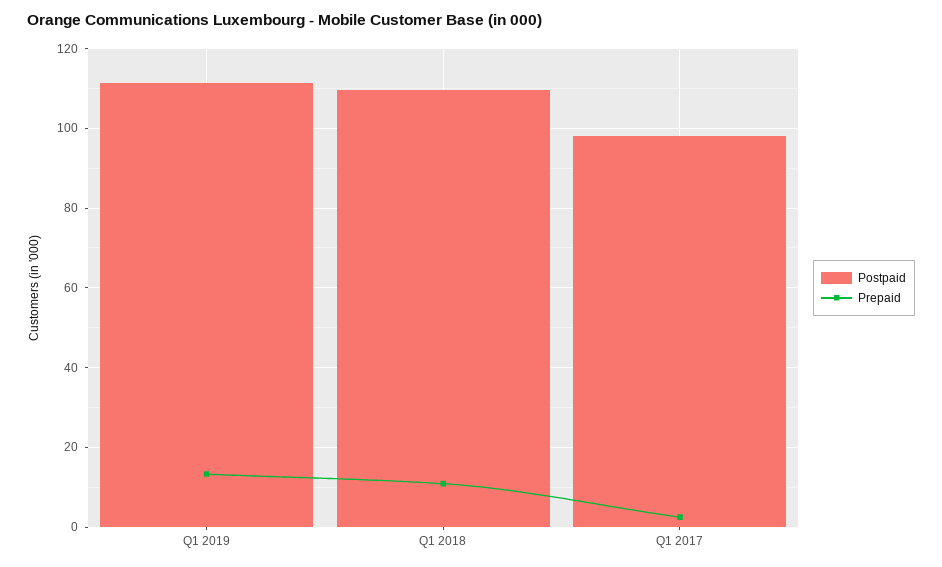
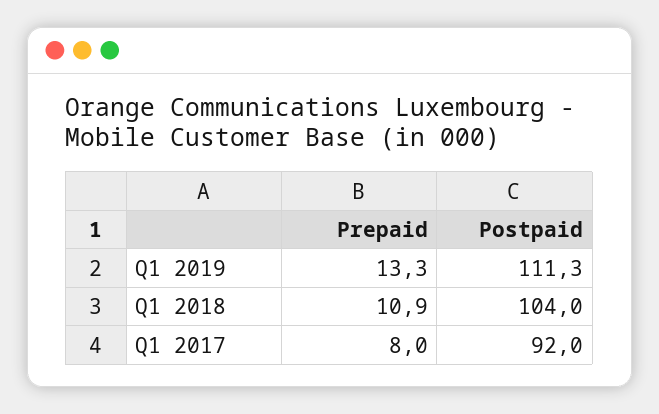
Postpaid, Q1 2018: 110 -> 104
Postpaid, Q1 2017: 98 -> 92
Prepaid, Q1 2017: 2 -> 8

